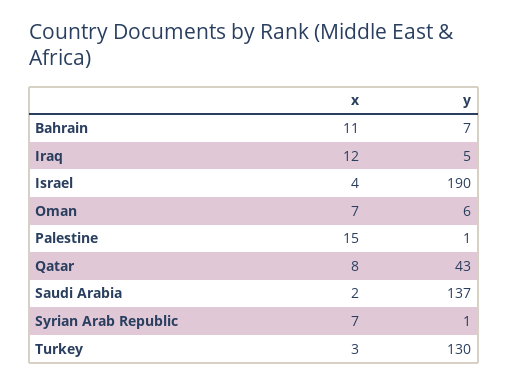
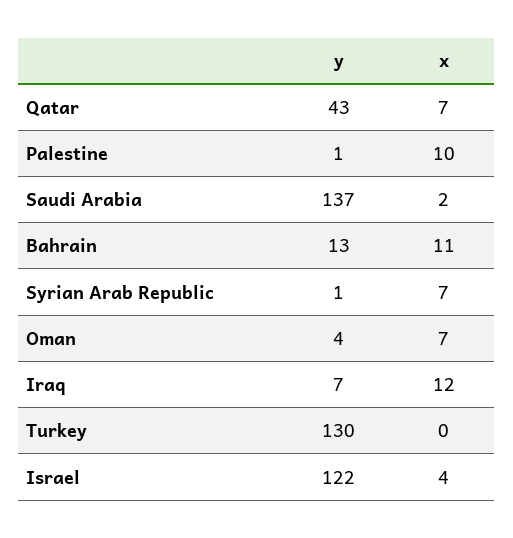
y, Bahrain: 7 -> 13
y, Iraq: 5 -> 7
y, Israel: 190 -> 122
y, Oman: 6 -> 4
x, Palestine: 15 -> 10
x, Qatar: 8 -> 7
x, Turkey: 3 -> 0

